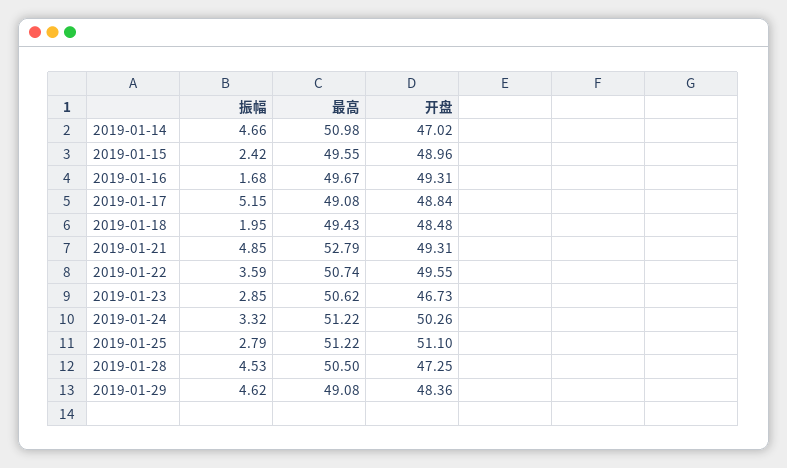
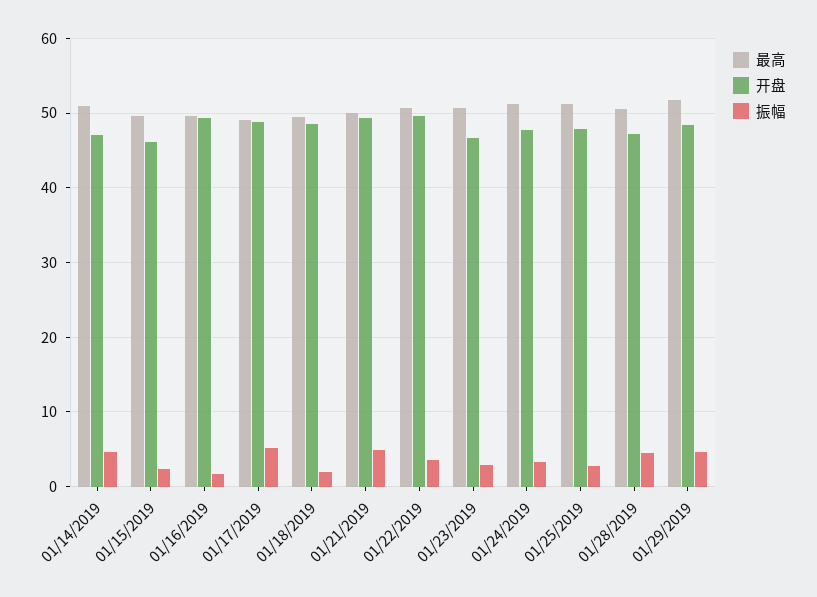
开盘, 2019-01-15: 48.96 -> 46
最高, 2019-01-21: 52.79 -> 50
开盘, 2019-01-24: 50.26 -> 48
开盘, 2019-01-25: 51.1 -> 48
最高, 2019-01-29: 49.08 -> 52

